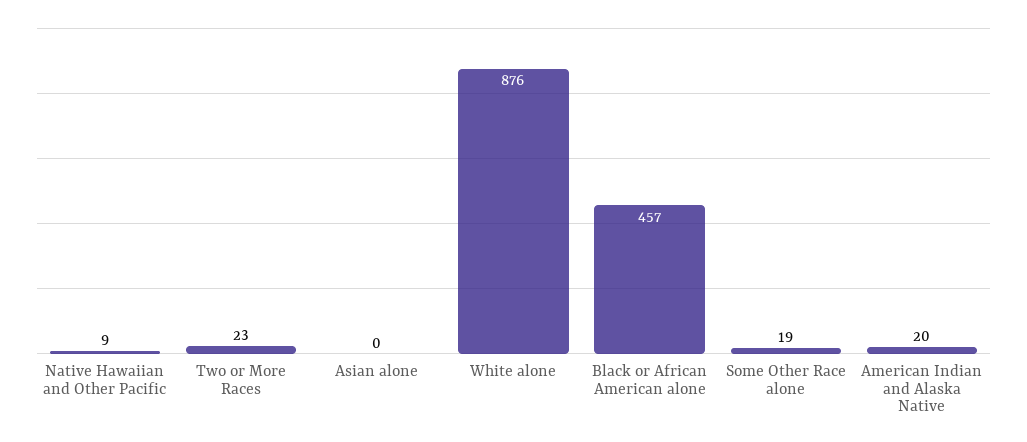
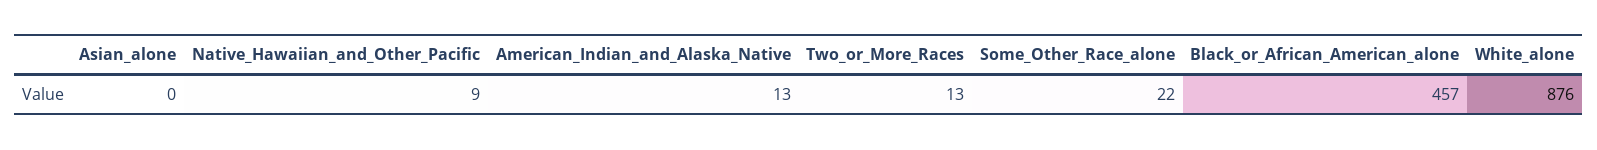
Two or More Races: 23 -> 13
Some Other Race alone: 19 -> 22
American Indian and Alaska Native: 20 -> 13

